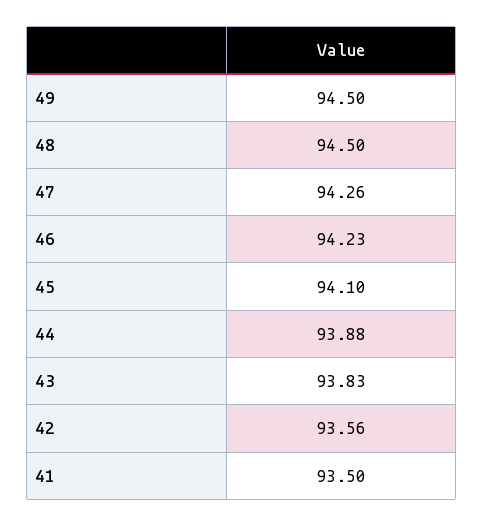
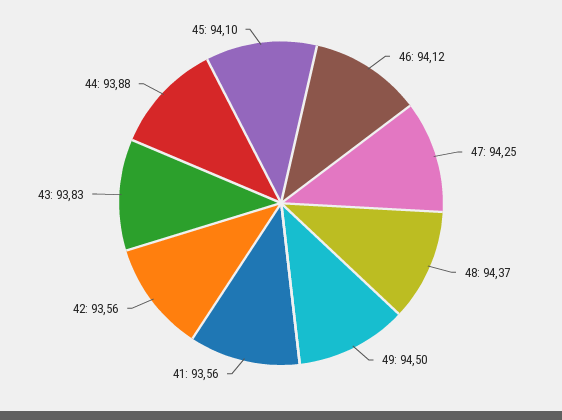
48: 94.5 -> 94.37
47: 94.26 -> 94.25
46: 94.23 -> 94.12
41: 93.5 -> 93.56

